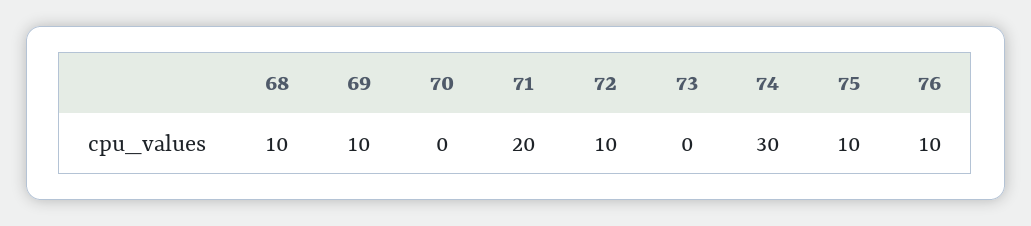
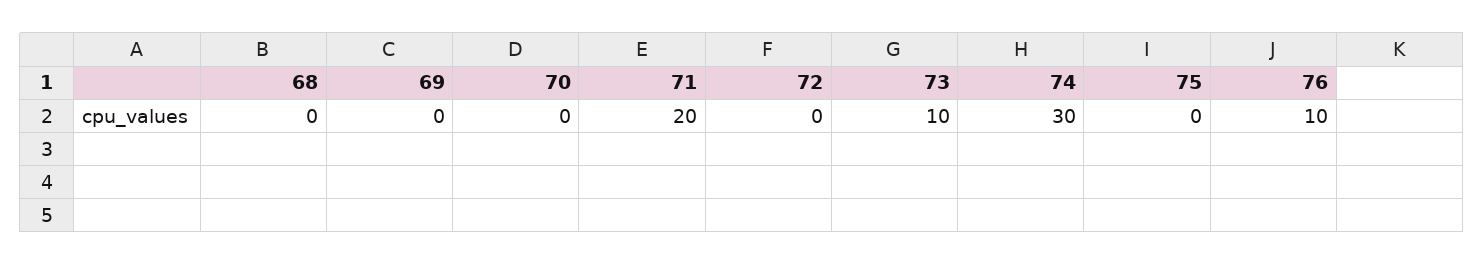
68: 10 -> 0
69: 10 -> 0
72: 10 -> 0
73: 0 -> 10
75: 10 -> 0

